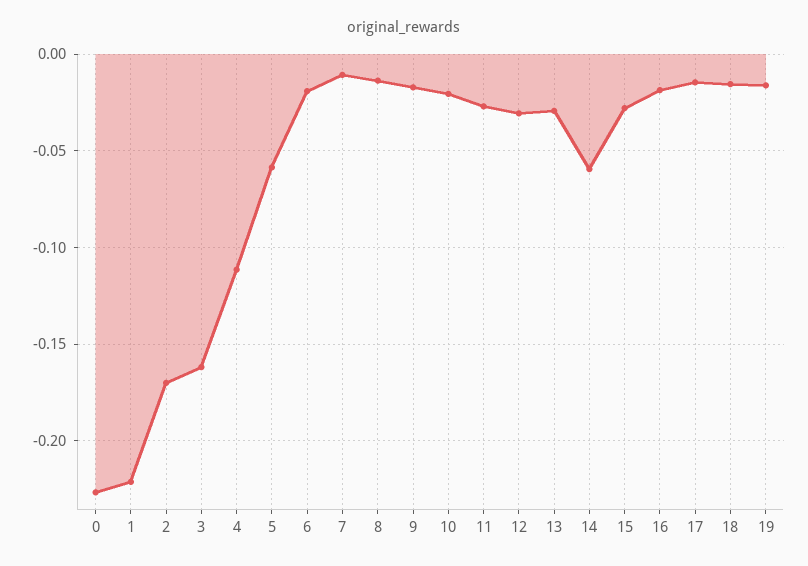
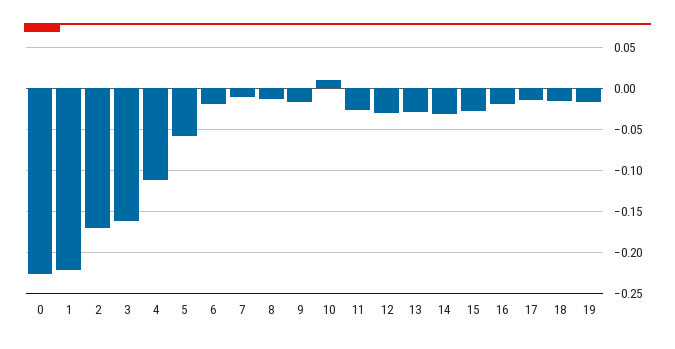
10: -0.02 -> 0.01
14: -0.06 -> -0.03

